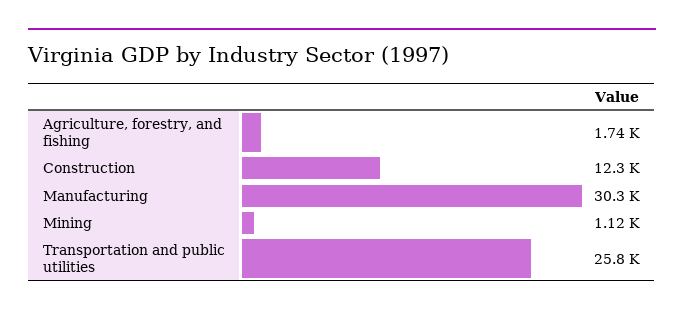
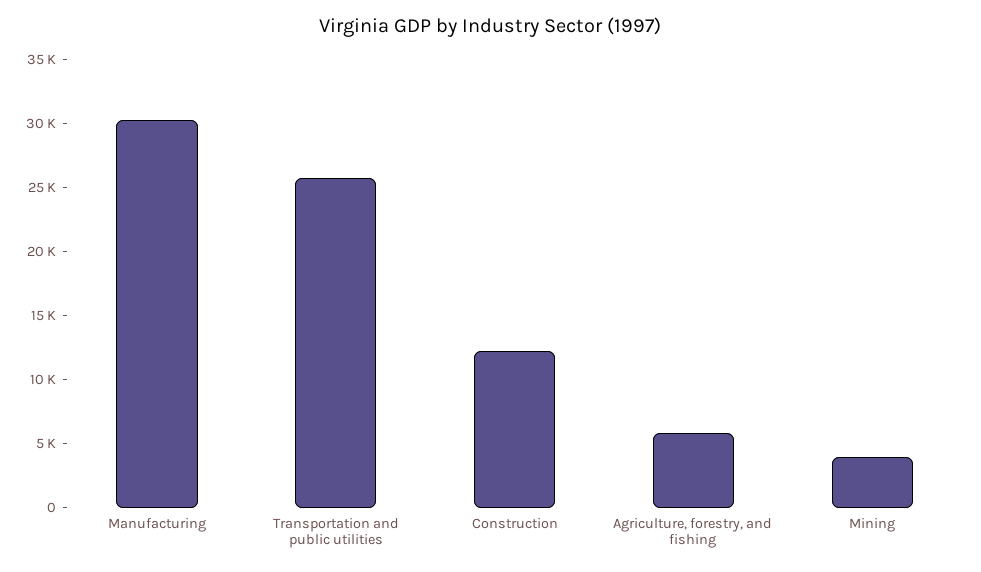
Agriculture, forestry, and fishing: 1740 -> 6000
Mining: 1120 -> 4000

